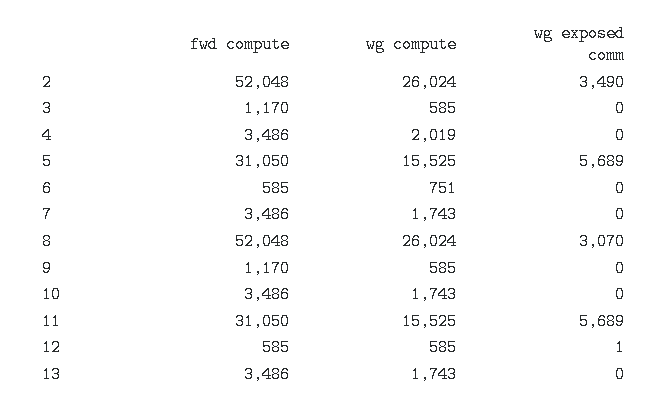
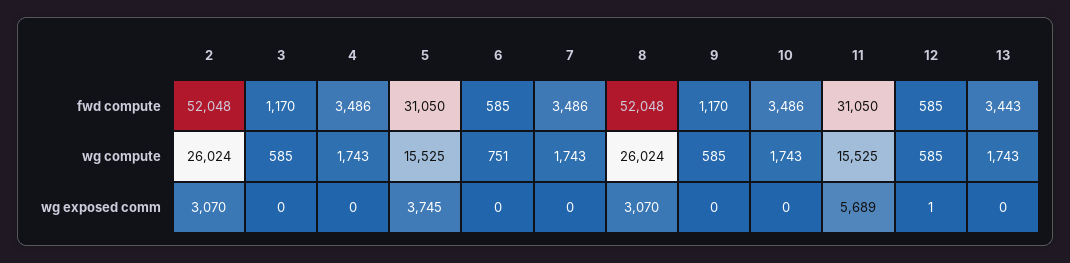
wg exposed comm, 2: 3490 -> 3070
wg compute, 4: 2019 -> 1743
wg exposed comm, 5: 5689 -> 3745
fwd compute, 13: 3486 -> 3443

